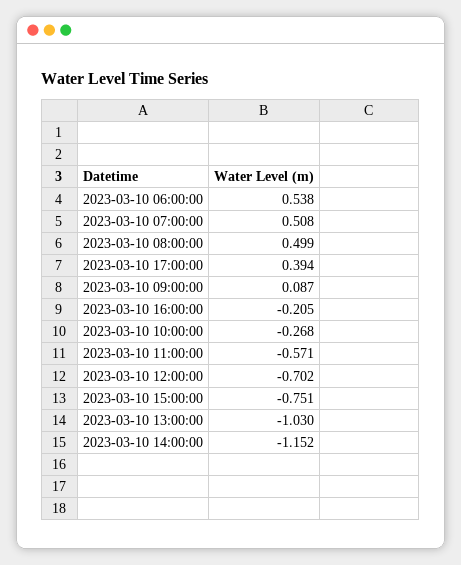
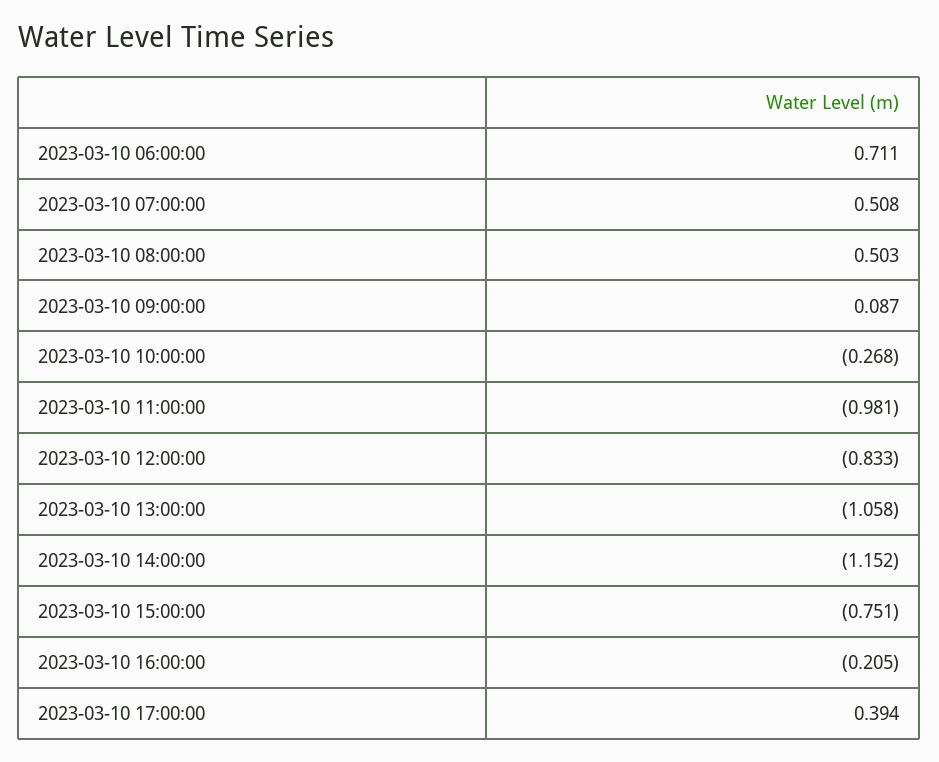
2023-03-10 06:00:00: 0.538 -> 0.711
2023-03-10 08:00:00: 0.499 -> 0.503
2023-03-10 11:00:00: -0.571 -> -0.981
2023-03-10 12:00:00: -0.702 -> -0.833
2023-03-10 13:00:00: -1.03 -> -1.058

